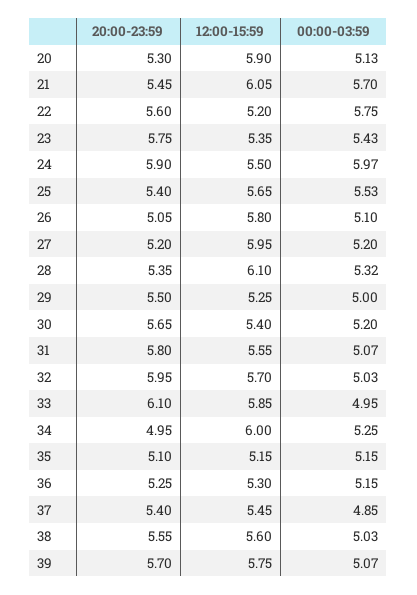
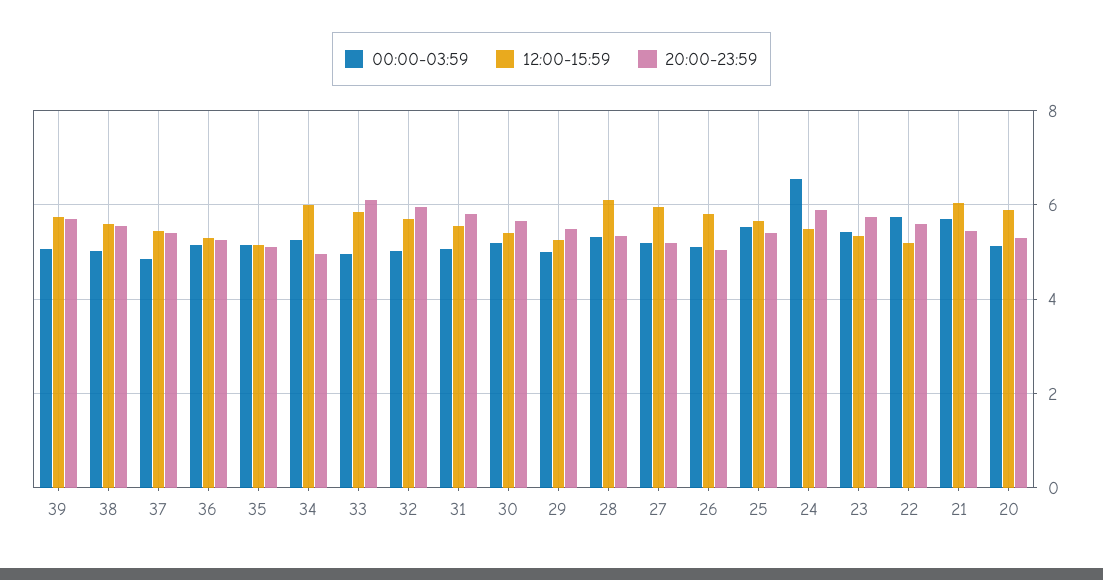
00:00-03:59, 24: 5.97 -> 6.6

